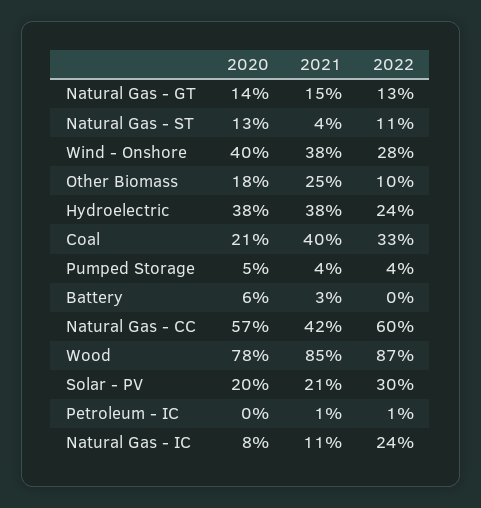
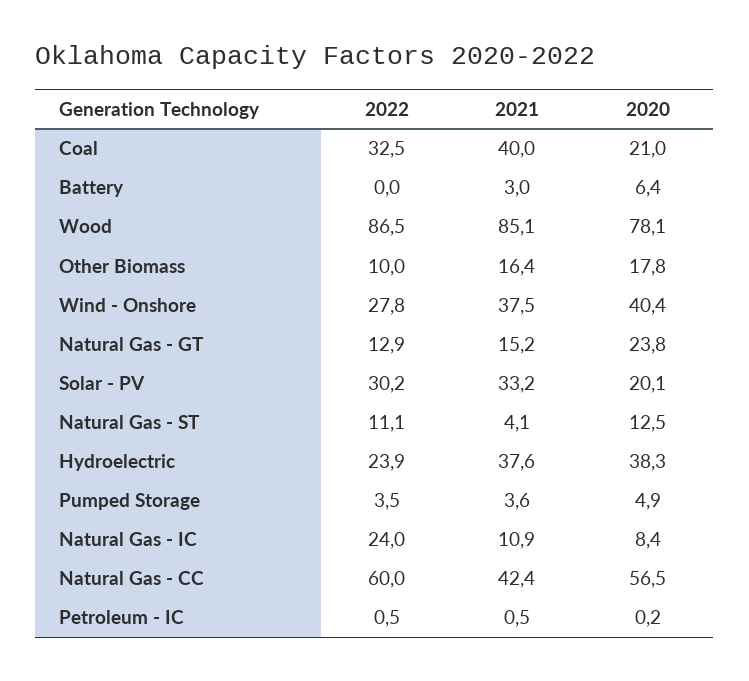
2020, Natural Gas - GT: 14 -> 23.8
2021, Other Biomass: 25 -> 16.4
2021, Solar - PV: 21 -> 33.2

